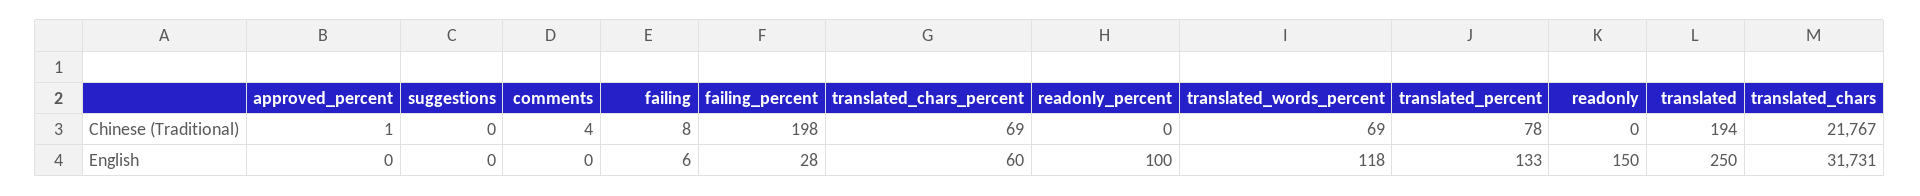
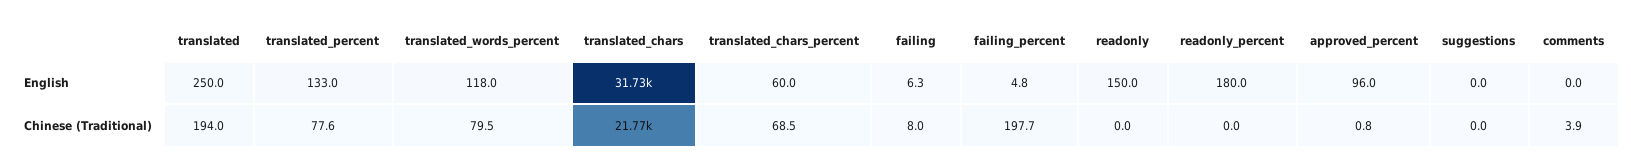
translated_words_percent, Chinese (Traditional): 69 -> 79.5
approved_percent, English: 0 -> 96
failing_percent, English: 28 -> 4.8
readonly_percent, English: 100 -> 180

